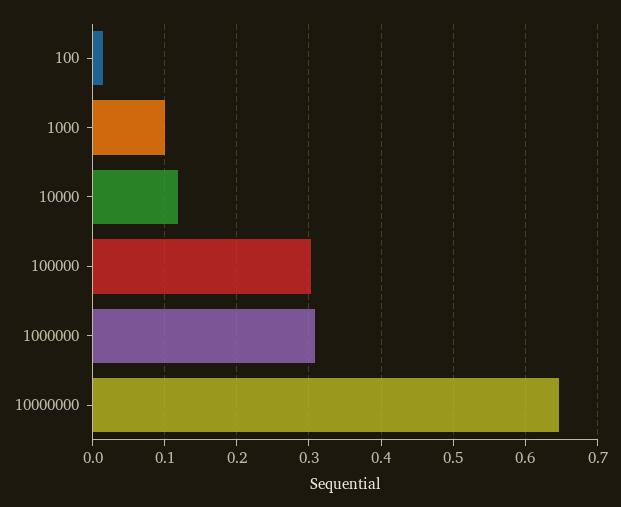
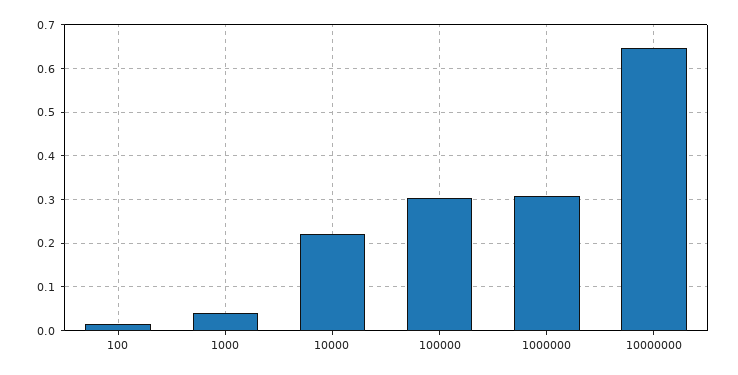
1000: 0.1 -> 0.04
10000: 0.12 -> 0.22

